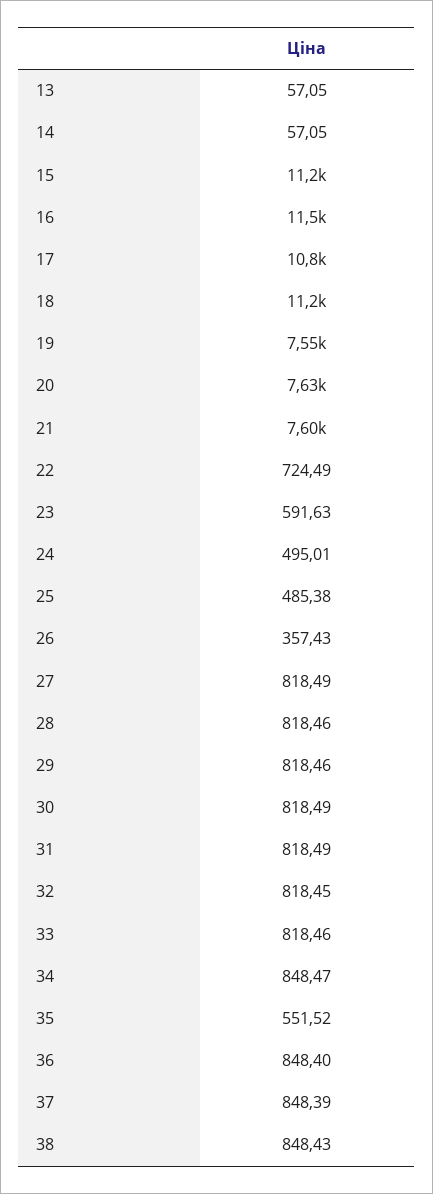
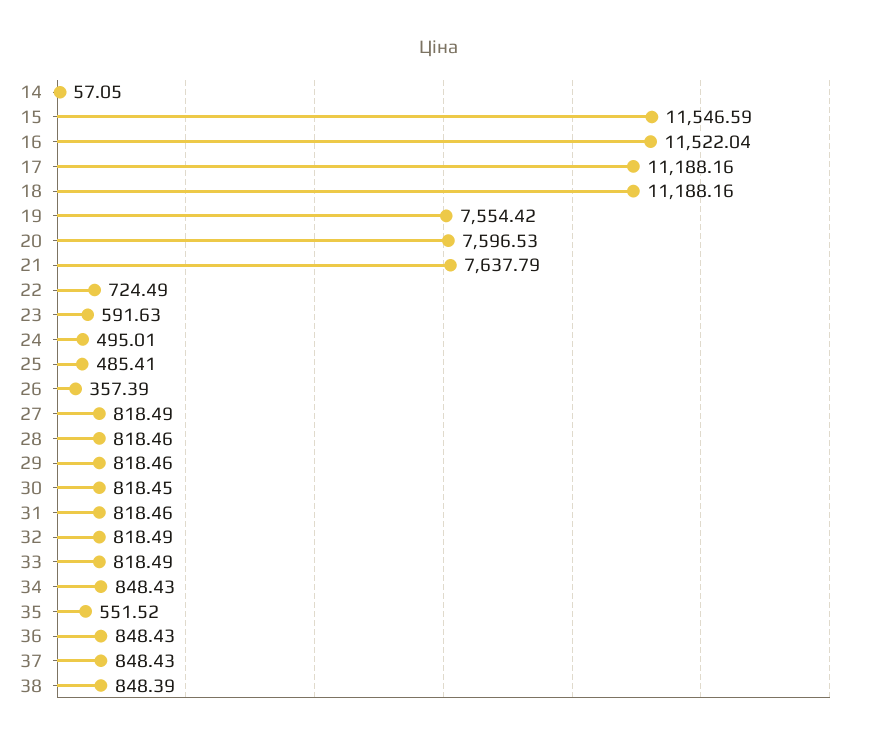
13: 57.05 -> none
15: 11200 -> 11546.59
17: 10800 -> 11188.16
20: 7630 -> 7596.53
21: 7600 -> 7637.79
25: 485.38 -> 485.41
26: 357.43 -> 357.39
30: 818.49 -> 818.45
31: 818.49 -> 818.46
32: 818.45 -> 818.49
33: 818.46 -> 818.49
34: 848.47 -> 848.43
36: 848.4 -> 848.43
37: 848.39 -> 848.43
38: 848.43 -> 848.39

